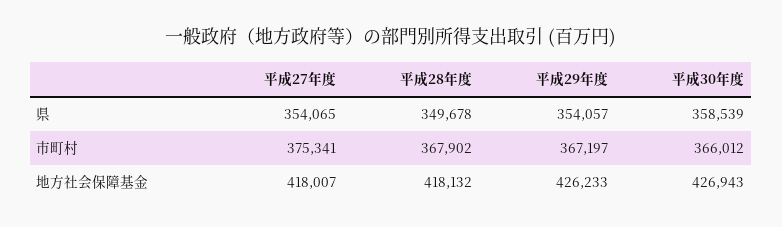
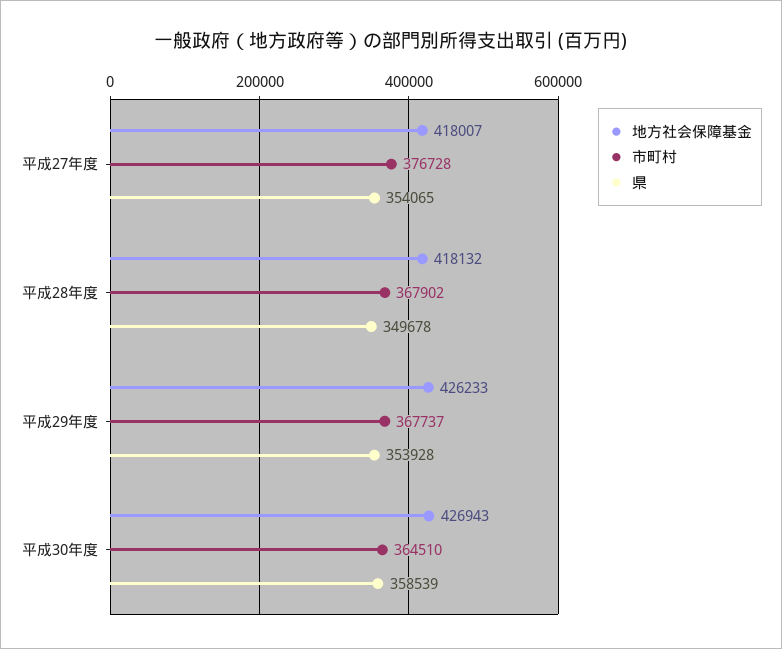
県, 平成29年度: 354057 -> 353928
市町村, 平成27年度: 375341 -> 376728
市町村, 平成29年度: 367197 -> 367737
市町村, 平成30年度: 366012 -> 364510

